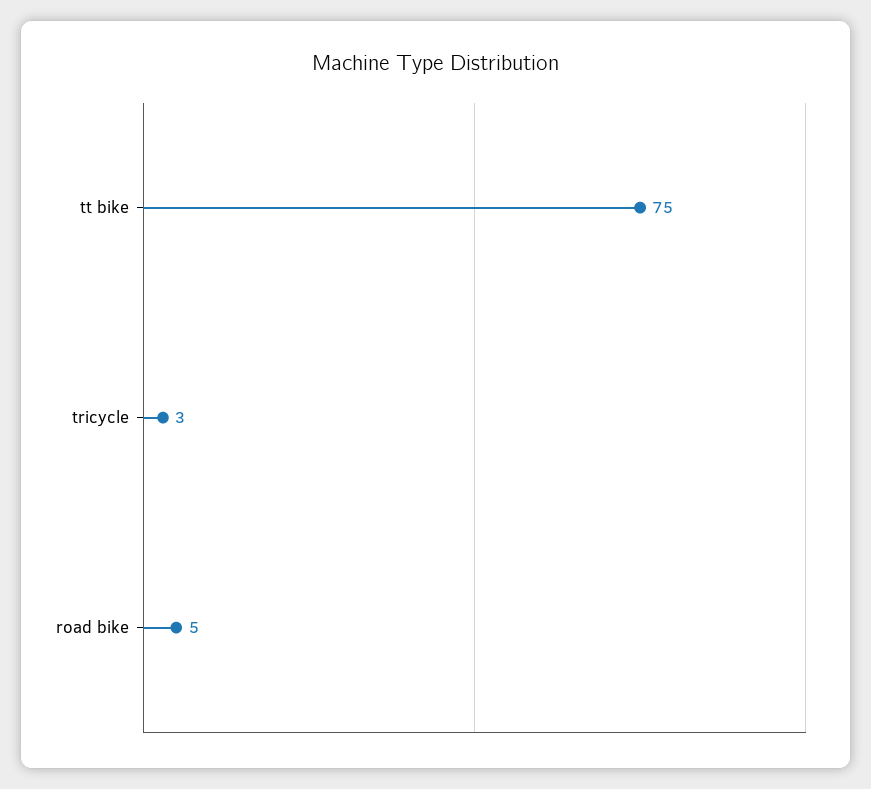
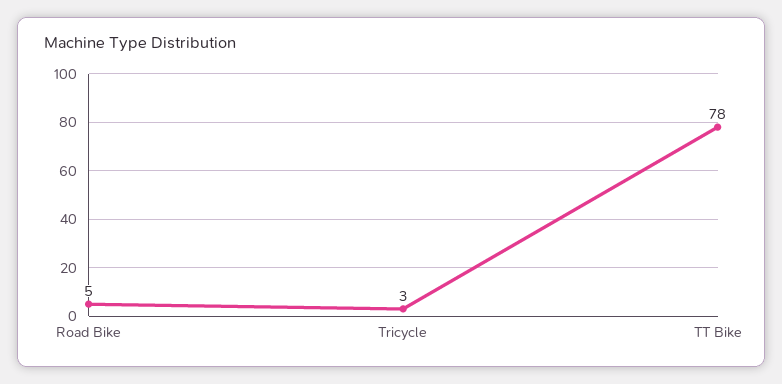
tt bike: 75 -> 78

